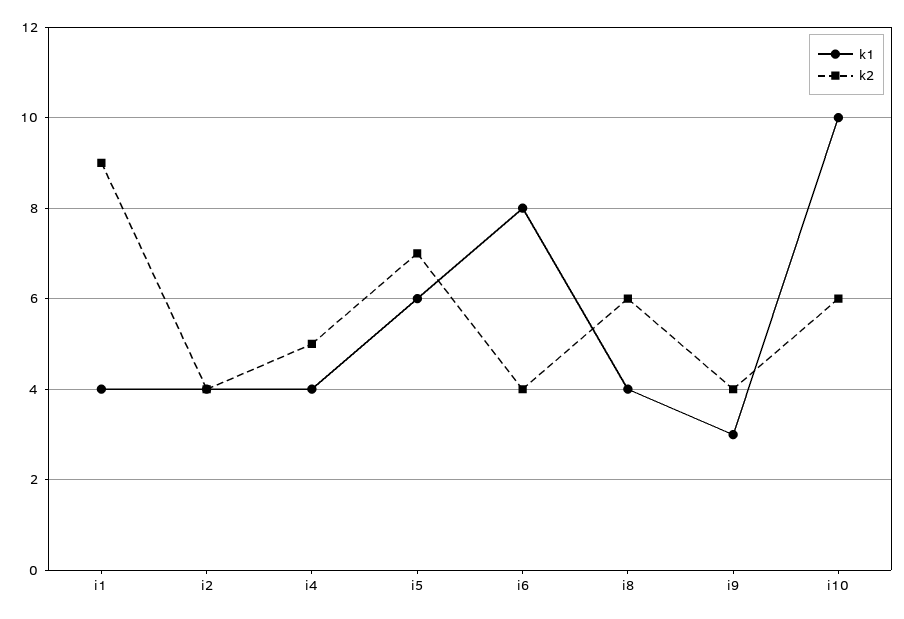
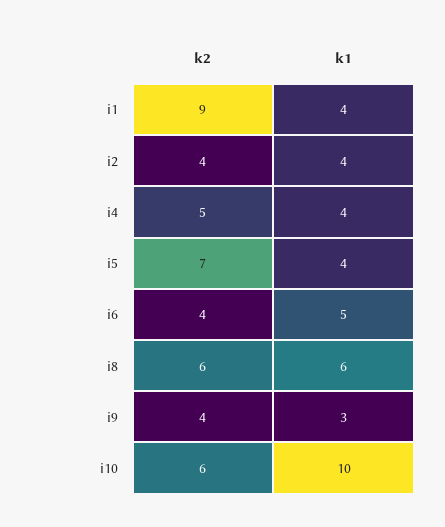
k1, i5: 6 -> 4
k1, i6: 8 -> 5
k1, i8: 4 -> 6

